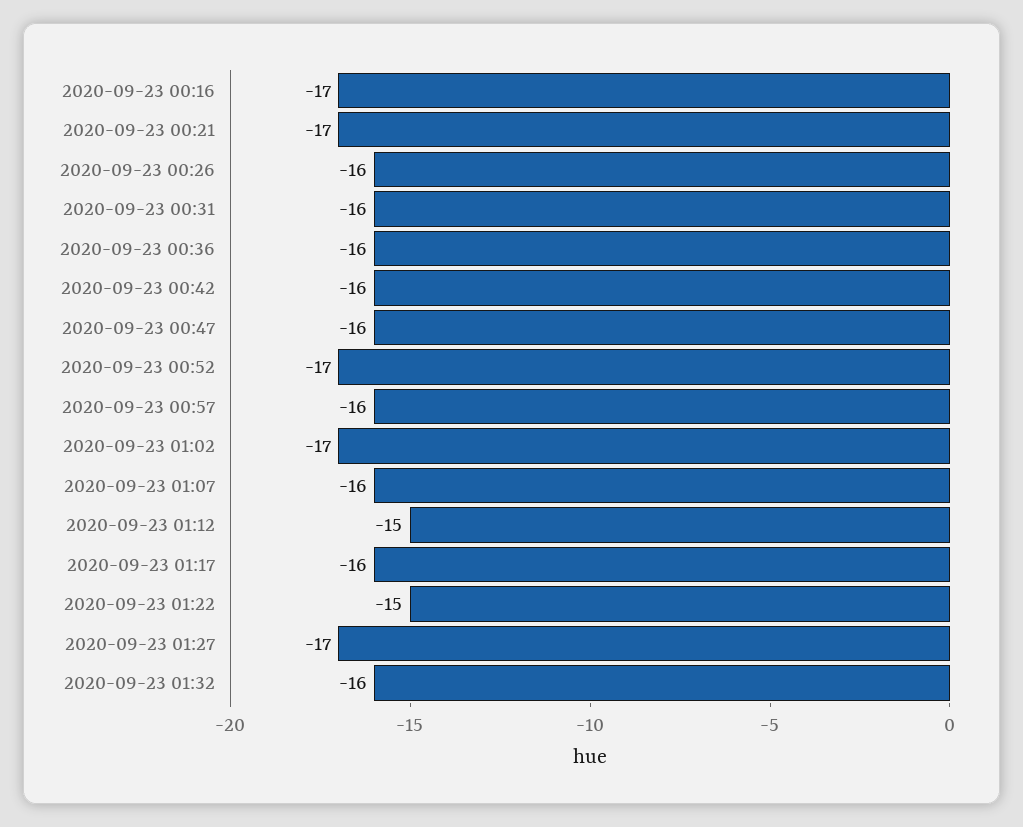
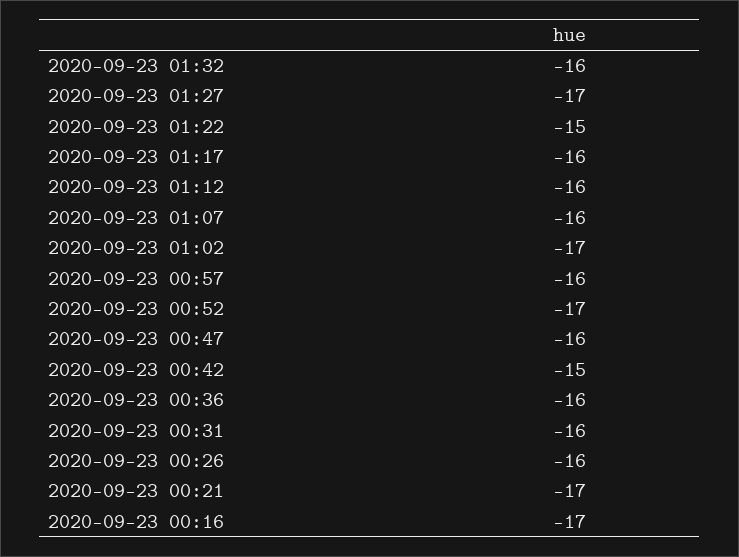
2020-09-23 00:42: -16 -> -15
2020-09-23 01:12: -15 -> -16

